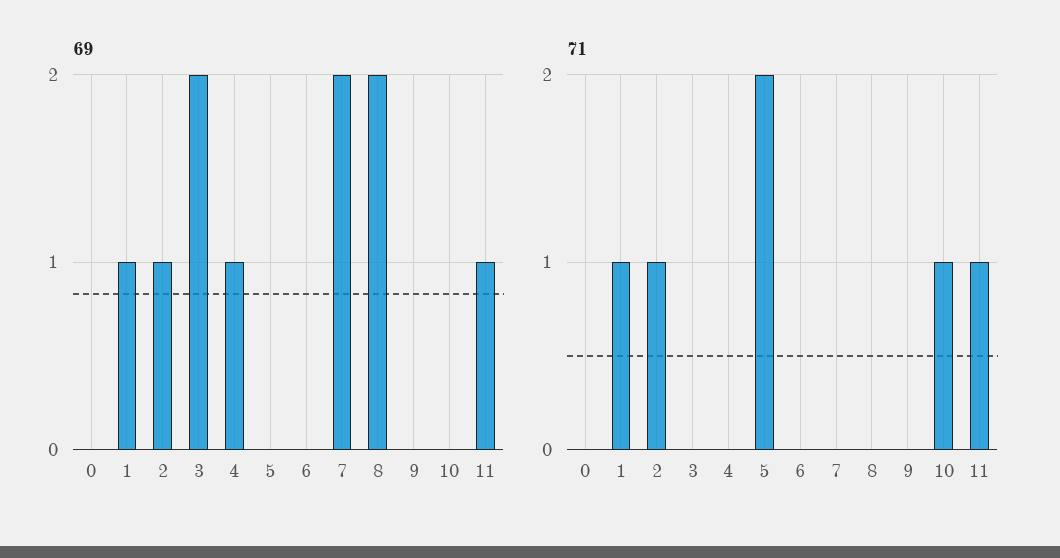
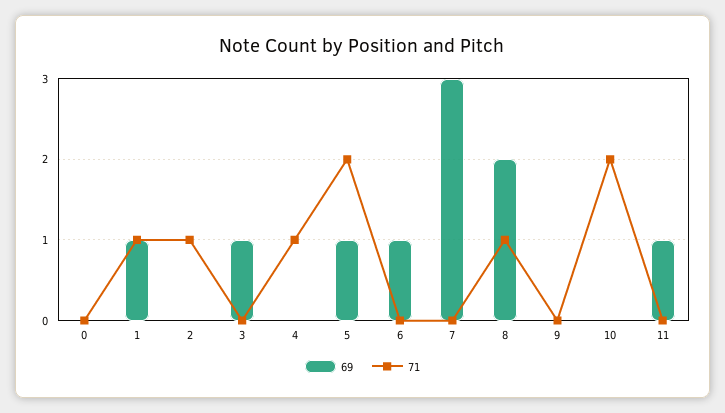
69, 2: 1 -> 0
69, 3: 2 -> 1
69, 4: 1 -> 0
69, 5: 0 -> 1
69, 6: 0 -> 1
69, 7: 2 -> 3
71, 4: 0 -> 1
71, 8: 0 -> 1
71, 10: 1 -> 2
71, 11: 1 -> 0

